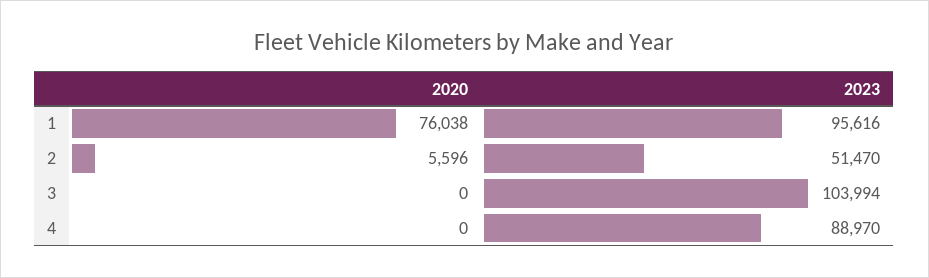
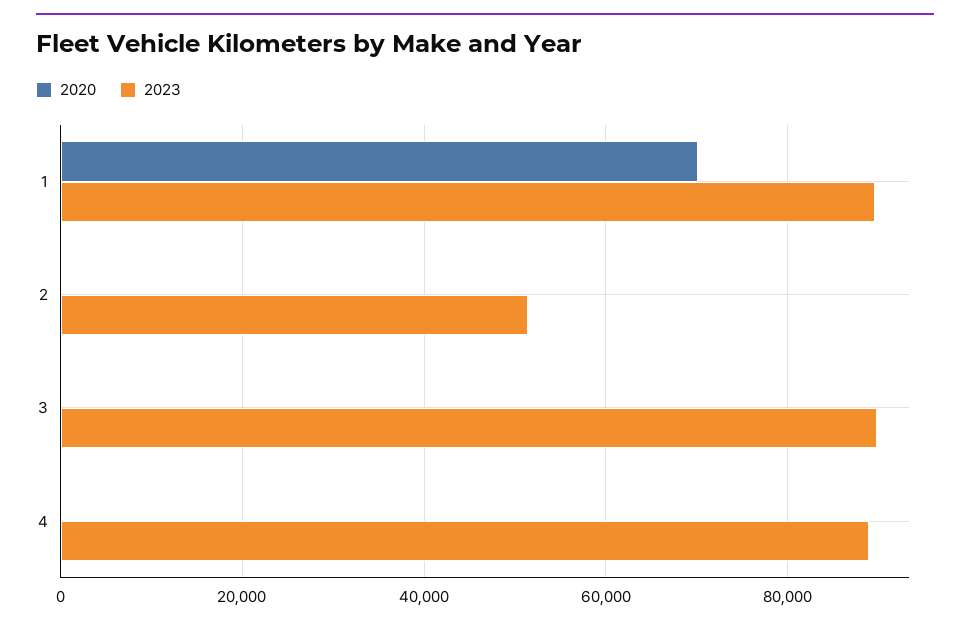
2020, 1: 76038 -> 70000
2023, 1: 95616 -> 90000
2020, 2: 5596 -> 0
2023, 3: 103994 -> 90000

